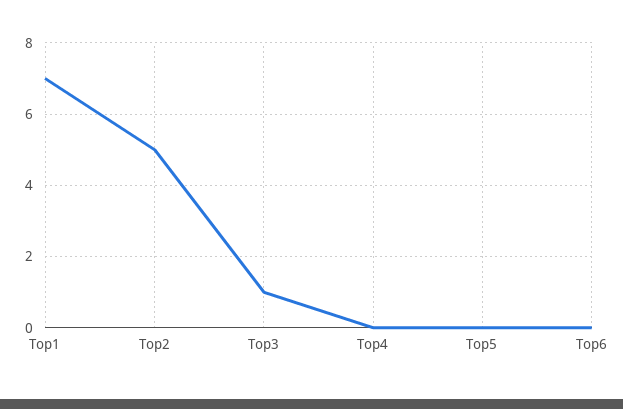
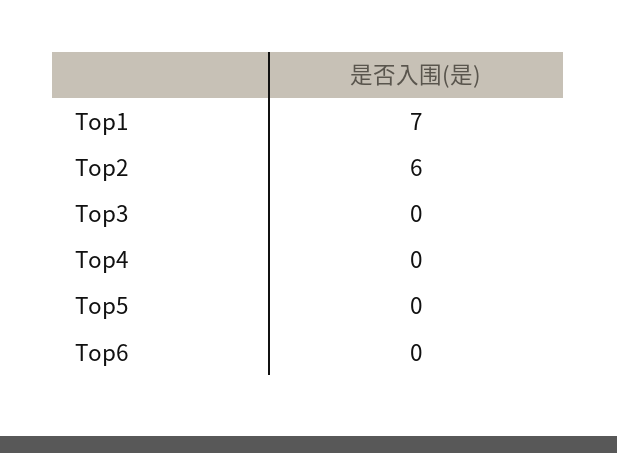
Top2: 5 -> 6
Top3: 1 -> 0

